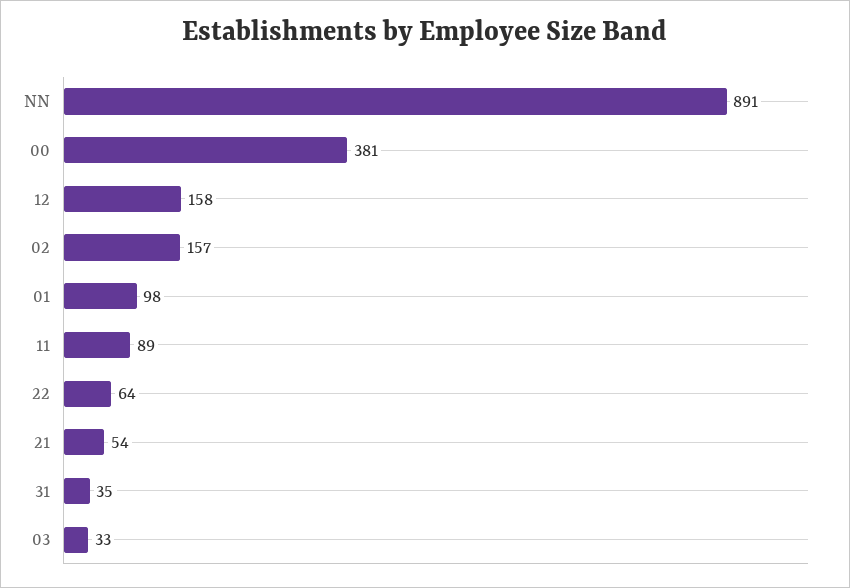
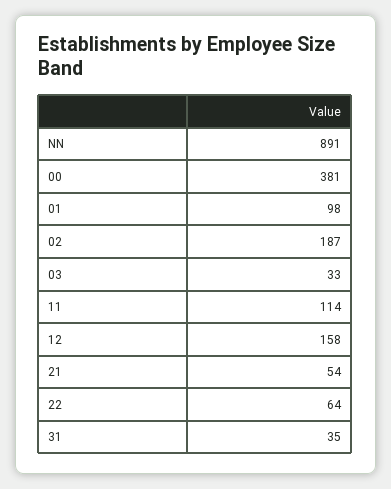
02: 157 -> 187
11: 89 -> 114

